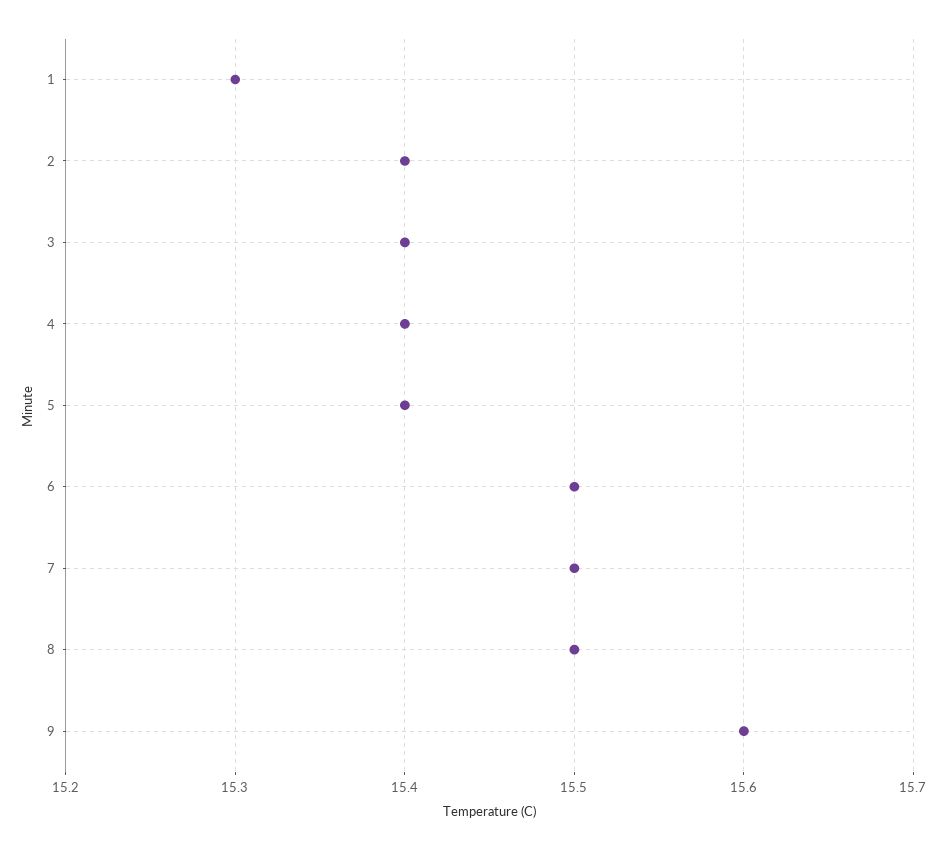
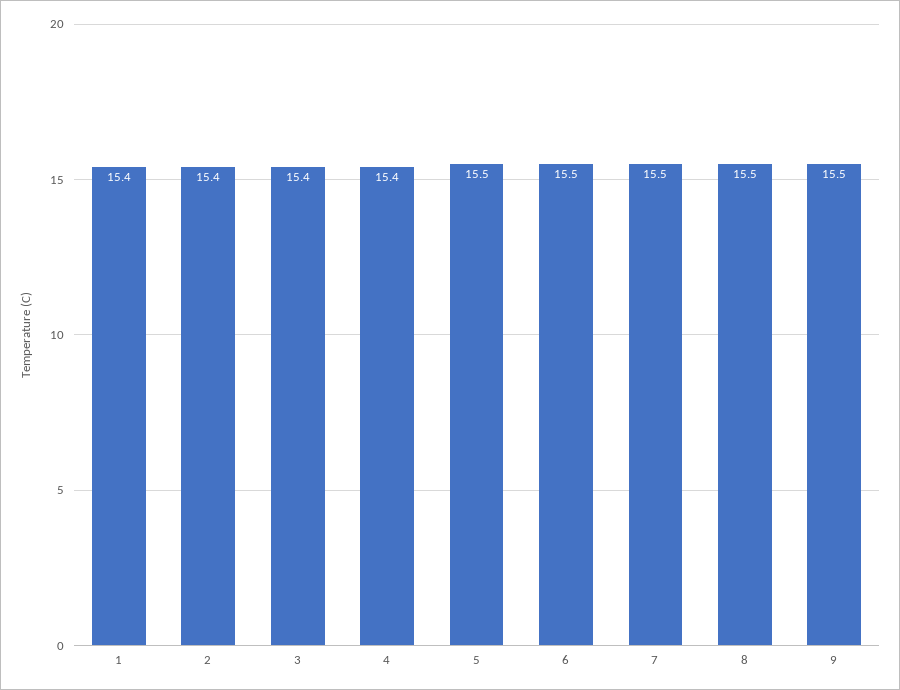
1: 15.3 -> 15.4
5: 15.4 -> 15.5
9: 15.6 -> 15.5

